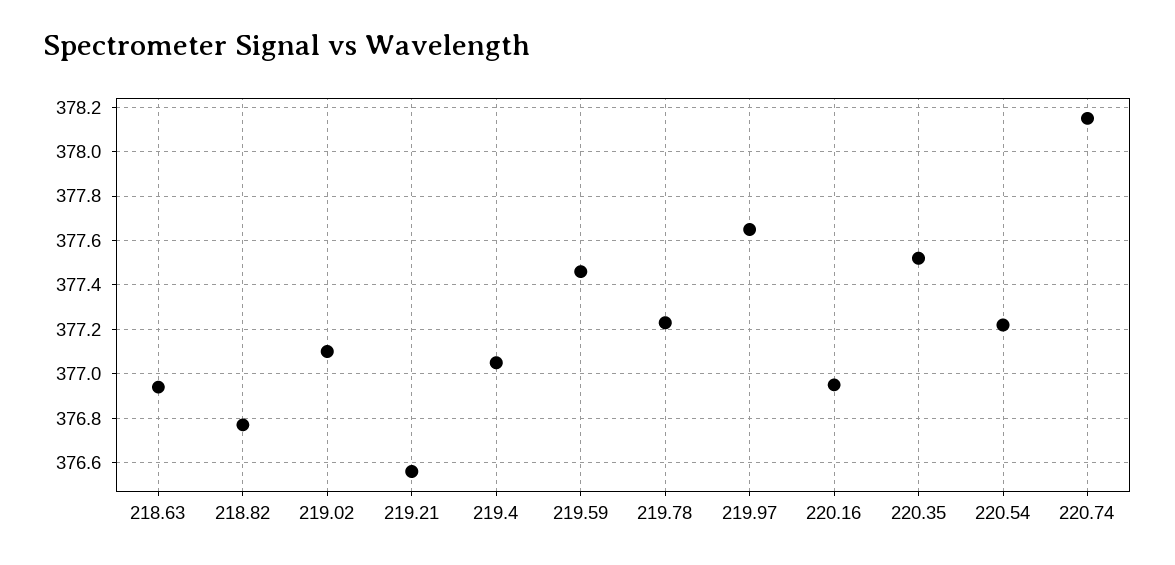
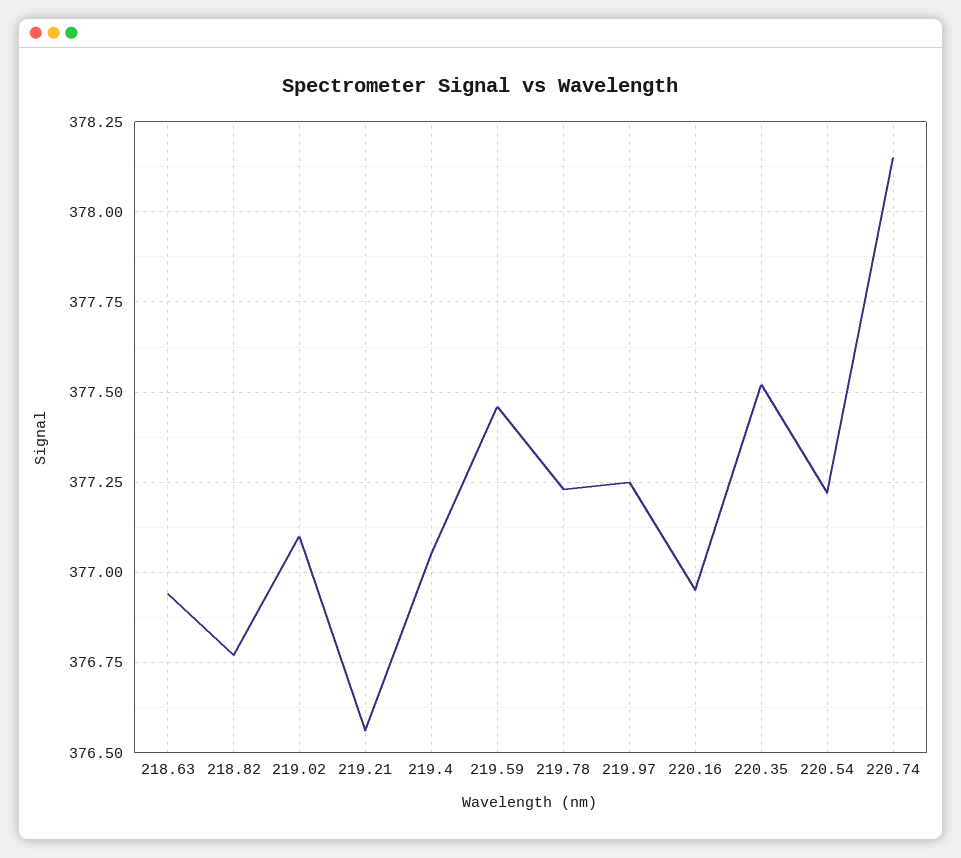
219.97: 377.65 -> 377.25

